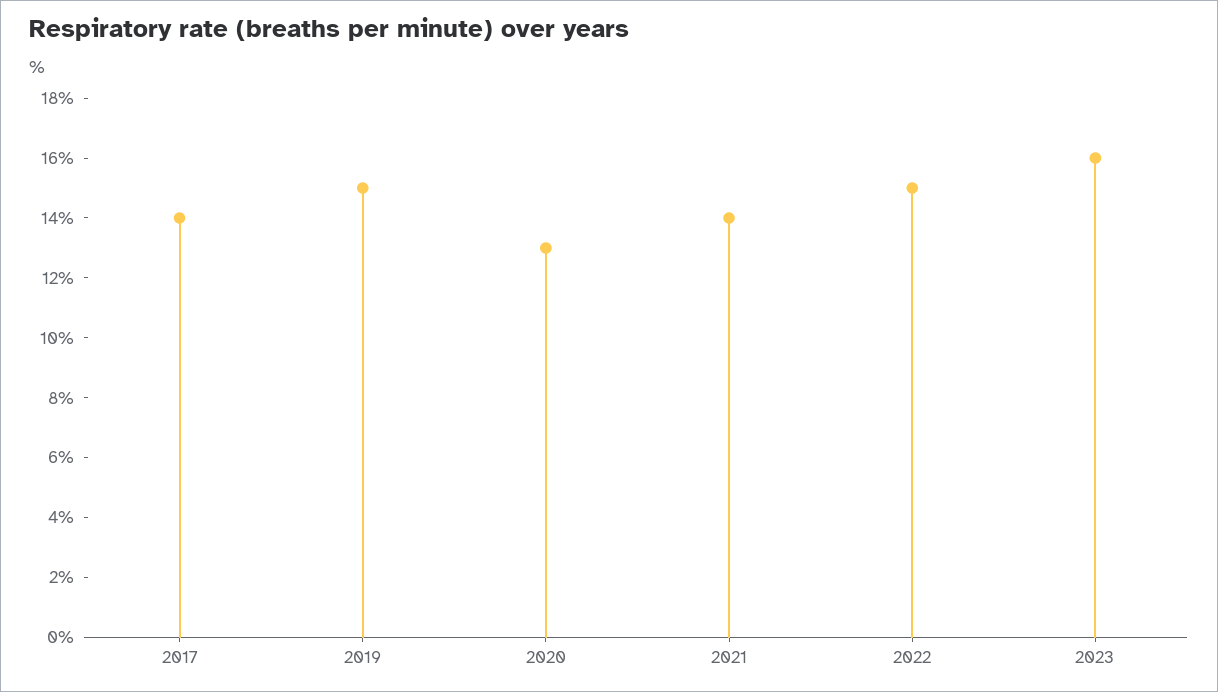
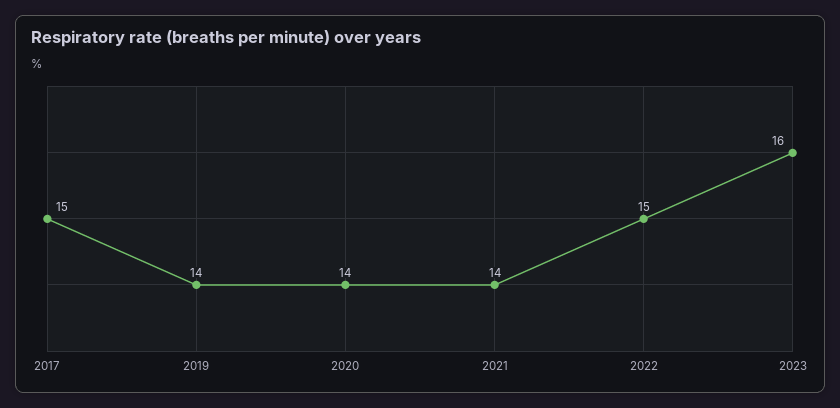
2017: 14 -> 15
2019: 15 -> 14
2020: 13 -> 14

